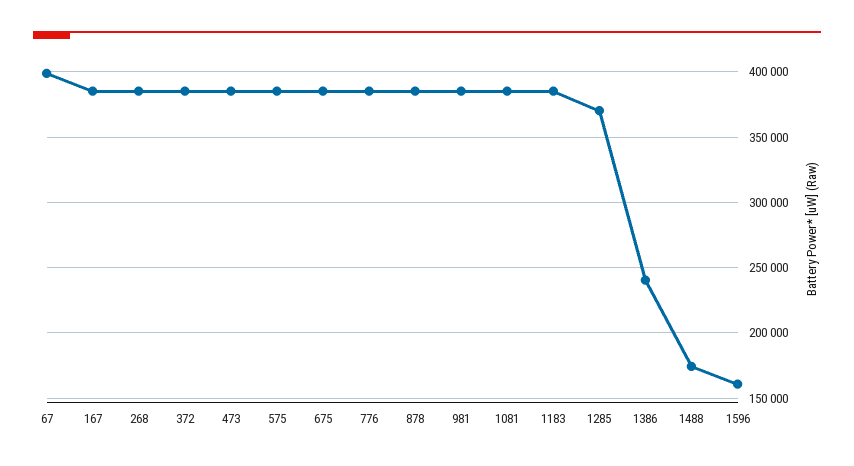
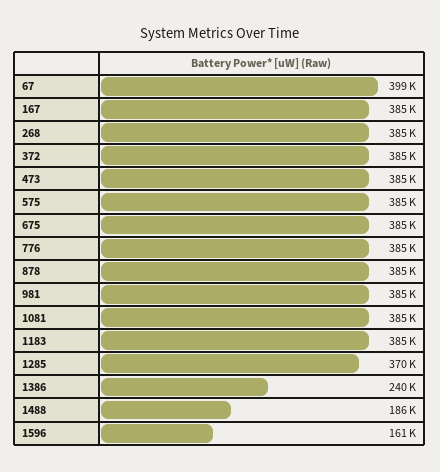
1488: 175000 -> 186000

